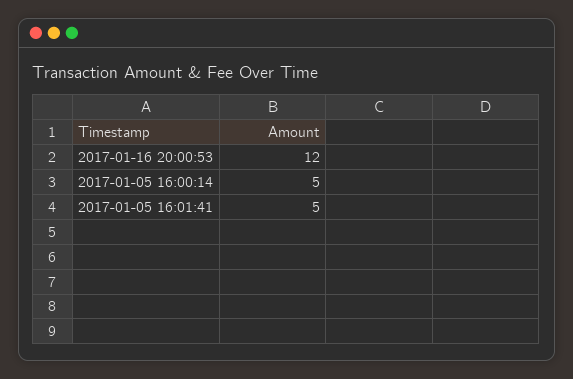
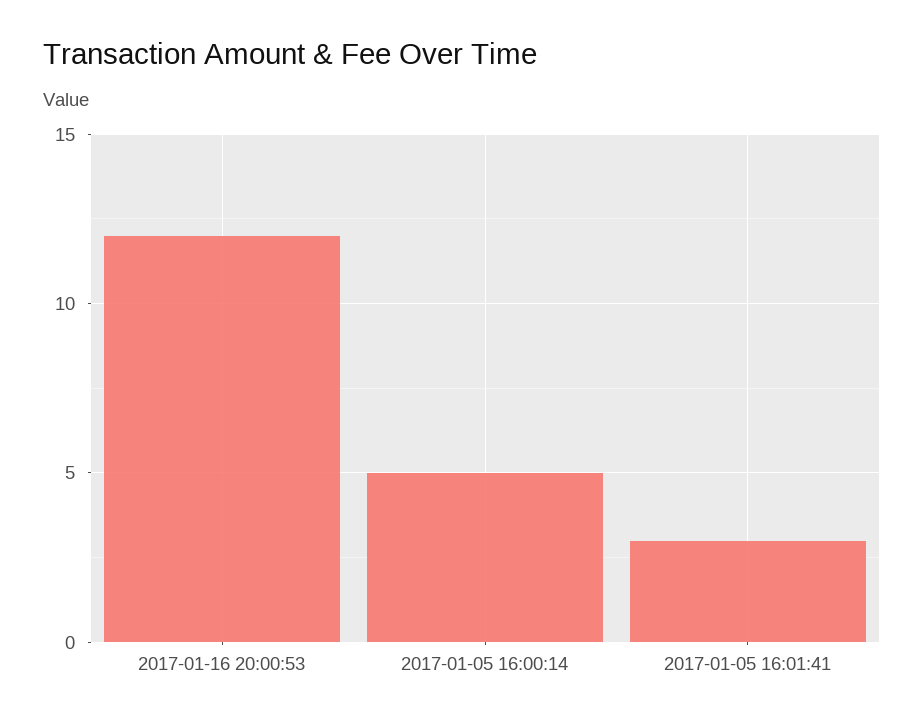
2017-01-05 16:01:41: 5 -> 3

